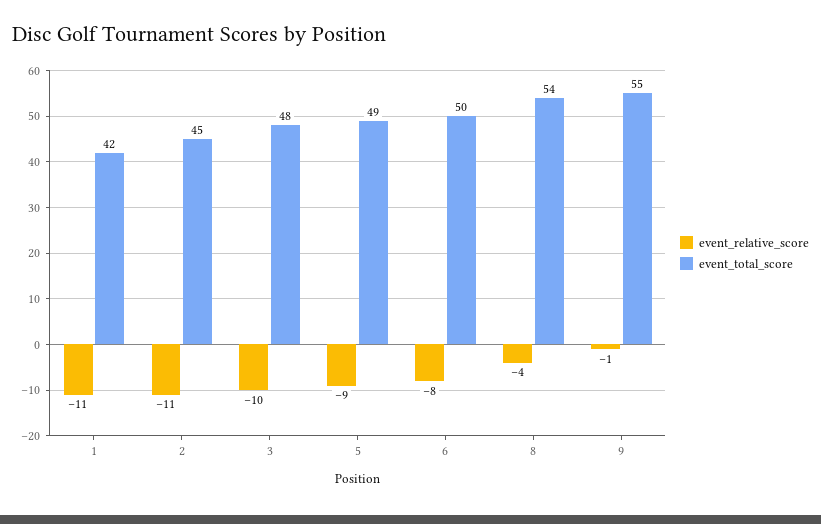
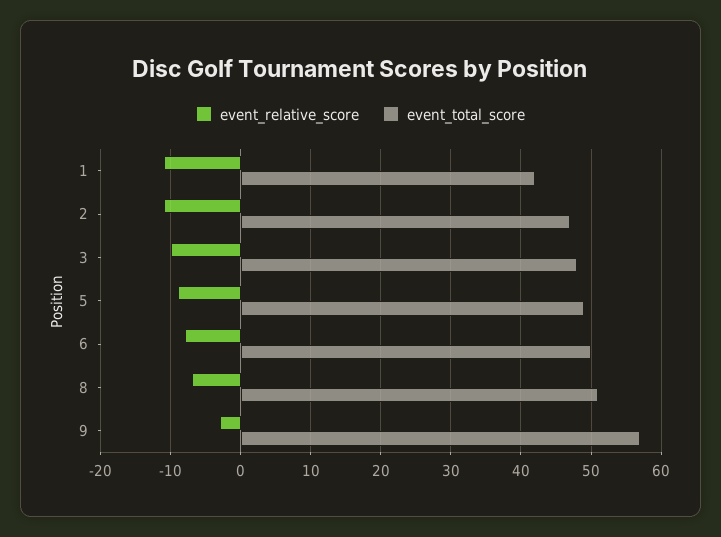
event_total_score, 2: 45 -> 47
event_relative_score, 8: -4 -> -7
event_total_score, 8: 54 -> 51
event_relative_score, 9: -1 -> -3
event_total_score, 9: 55 -> 57

